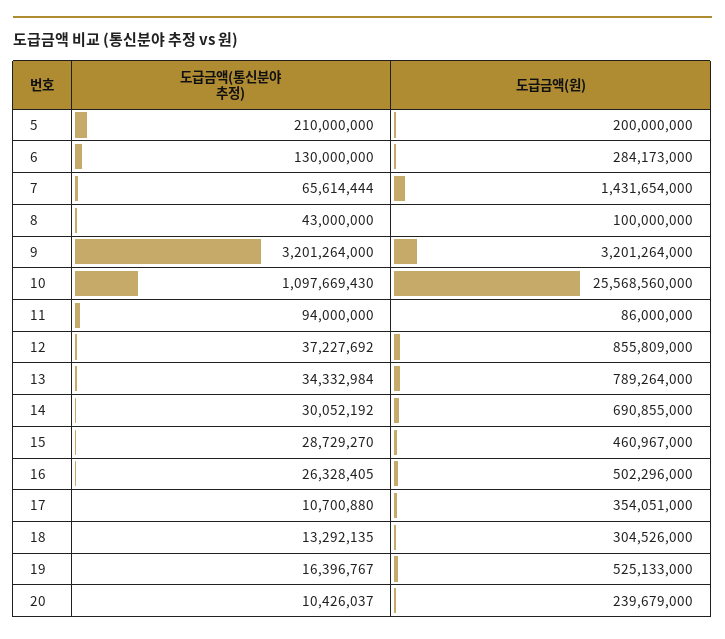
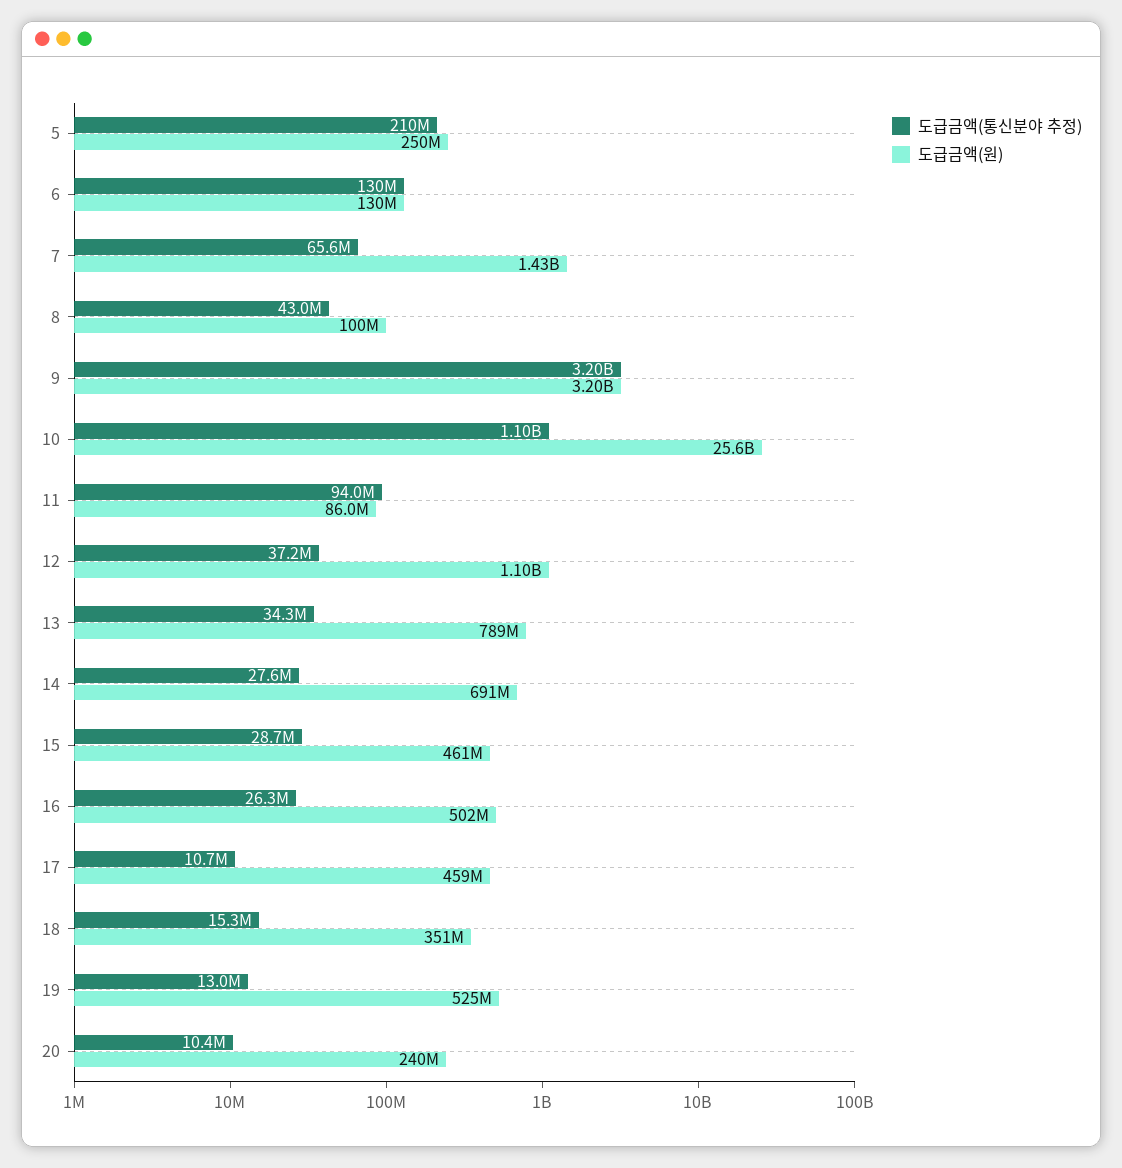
도급금액(원), 5: 200000000 -> 250000000
도급금액(원), 6: 284173000 -> 130000000
도급금액(원), 12: 855809000 -> 1100000000
도급금액(통신분야 추정), 14: 30052192 -> 27600000
도급금액(원), 17: 354051000 -> 459000000
도급금액(통신분야 추정), 18: 13292135 -> 15300000
도급금액(원), 18: 304526000 -> 351000000
도급금액(통신분야 추정), 19: 16396767 -> 13000000

